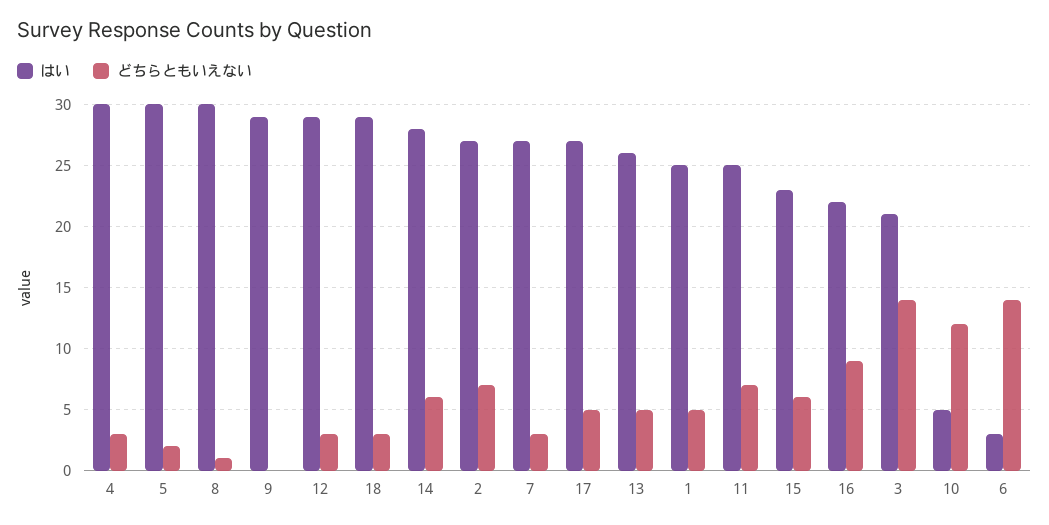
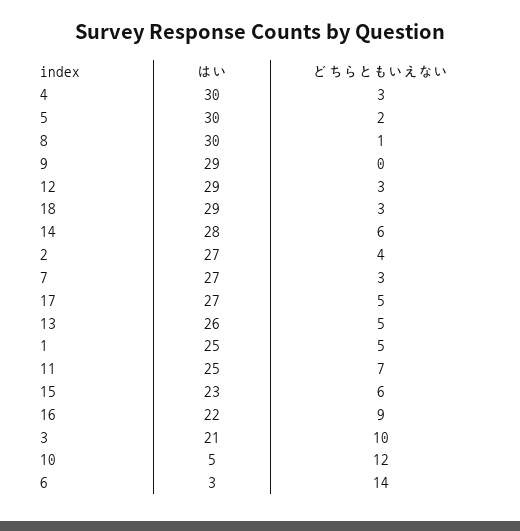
どちらともいえない, 2: 7 -> 4
どちらともいえない, 3: 14 -> 10

